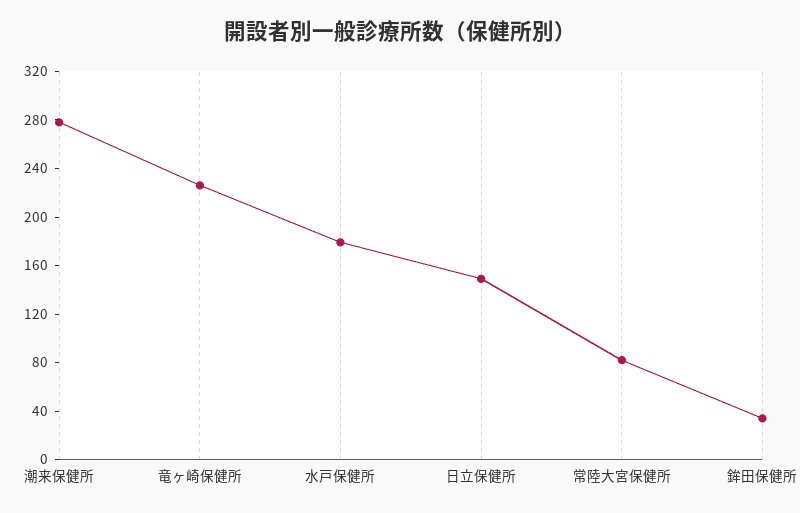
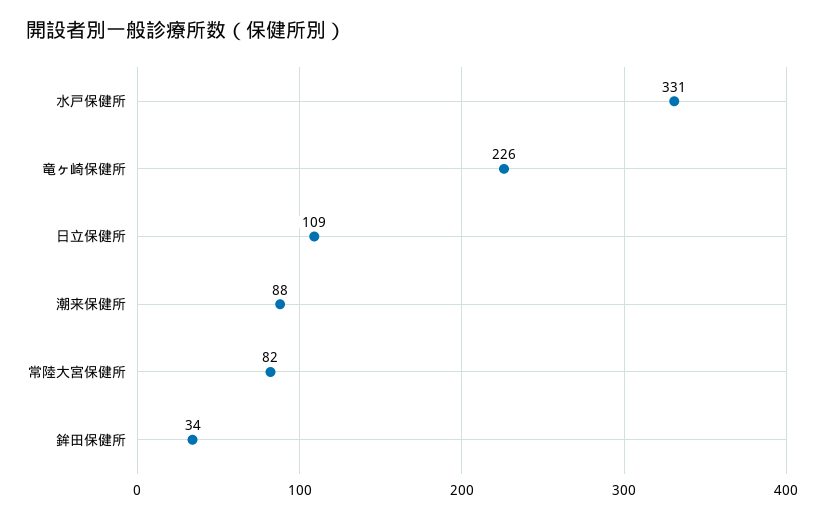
潮来保健所: 280 -> 88
水戸保健所: 180 -> 331
日立保健所: 150 -> 109

